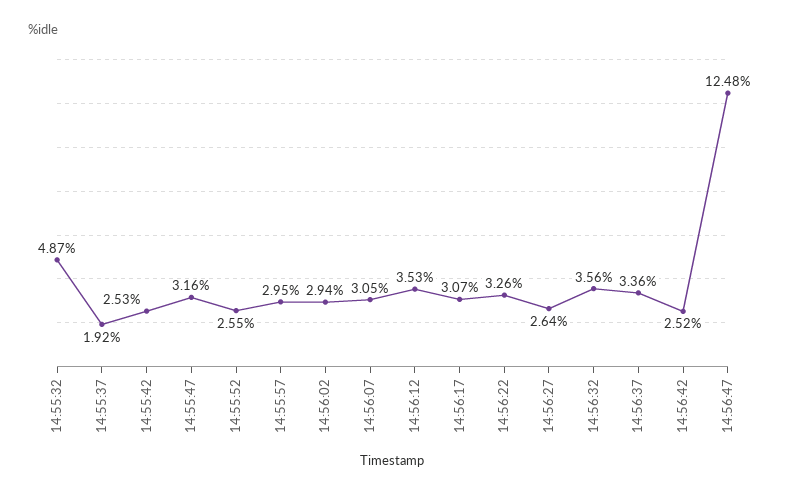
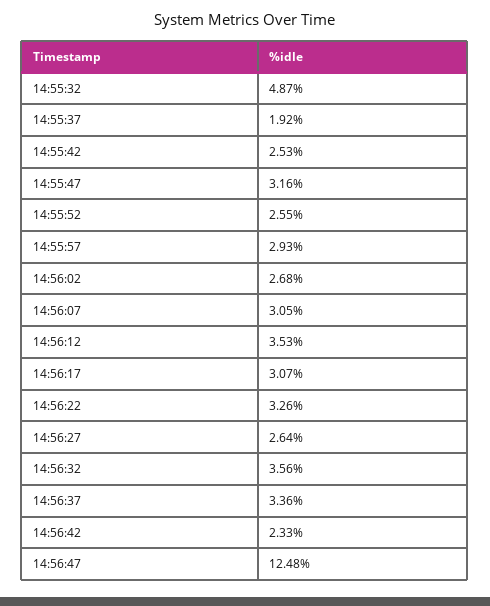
14:55:57: 2.95 -> 2.93
14:56:02: 2.94 -> 2.68
14:56:42: 2.52 -> 2.33

